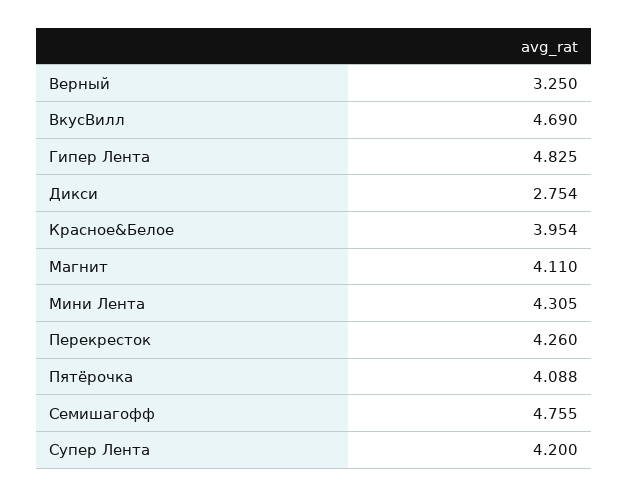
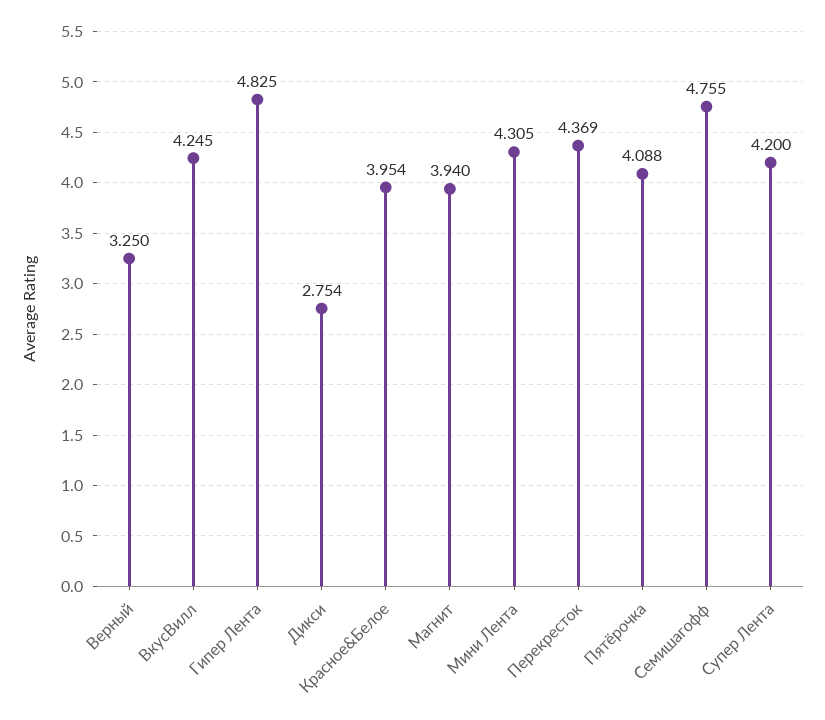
ВкусВилл: 4.69 -> 4.245
Магнит: 4.11 -> 3.94
Перекресток: 4.26 -> 4.369

